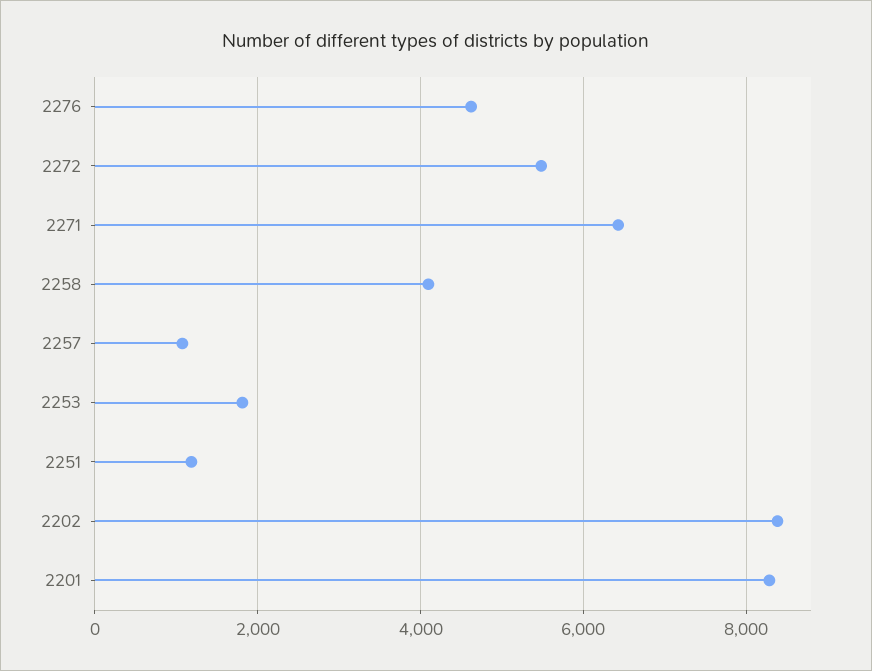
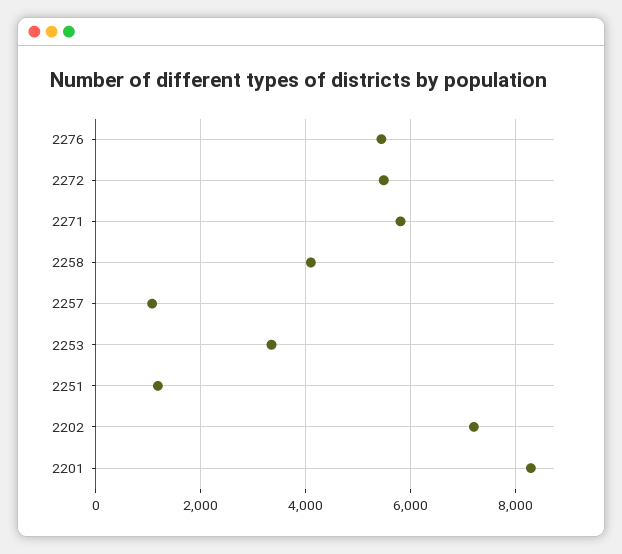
2276: 4600 -> 5400
2271: 6400 -> 5800
2253: 1800 -> 3400
2202: 8400 -> 7200

